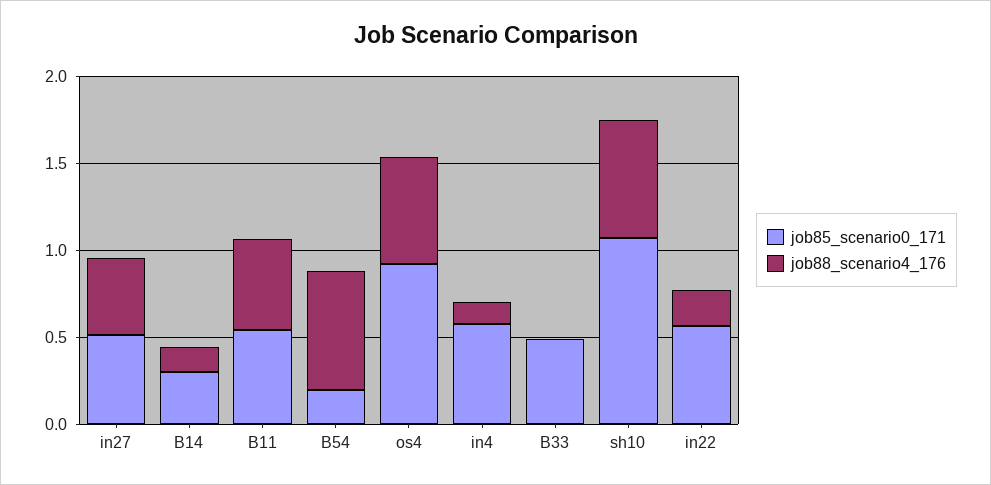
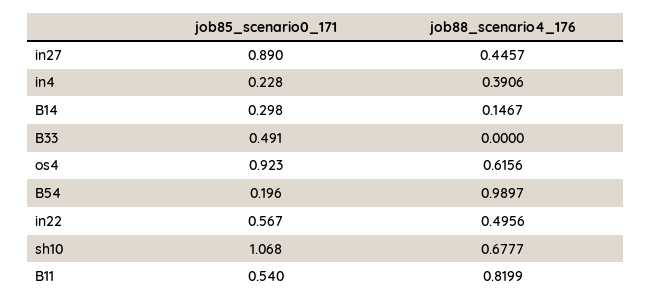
job85_scenario0_171, in27: 0.5 -> 0.89
job88_scenario4_176, B11: 0.5 -> 0.8199
job88_scenario4_176, B54: 0.7 -> 0.9897
job85_scenario0_171, in4: 0.6 -> 0.228
job88_scenario4_176, in4: 0.1 -> 0.3906
job88_scenario4_176, in22: 0.2 -> 0.4956

